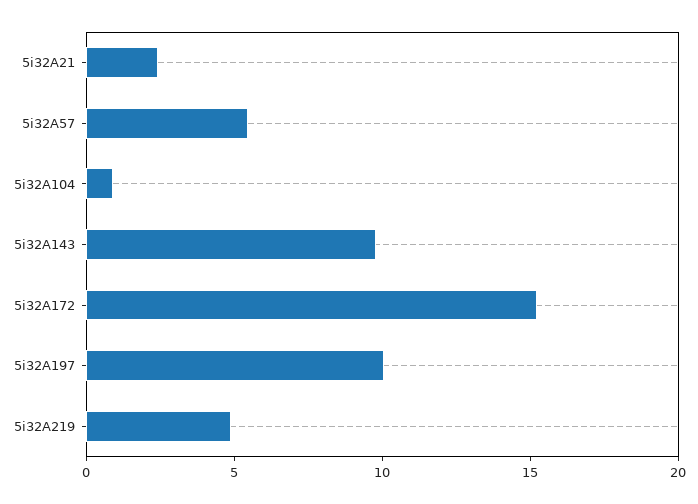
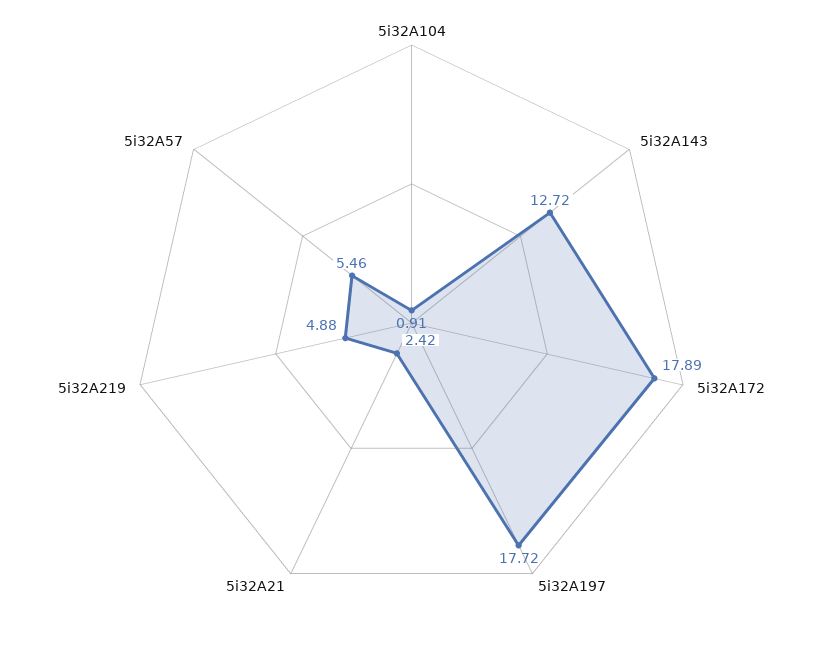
5i32A143: 10 -> 12.72
5i32A172: 15 -> 17.89
5i32A197: 10 -> 17.72

